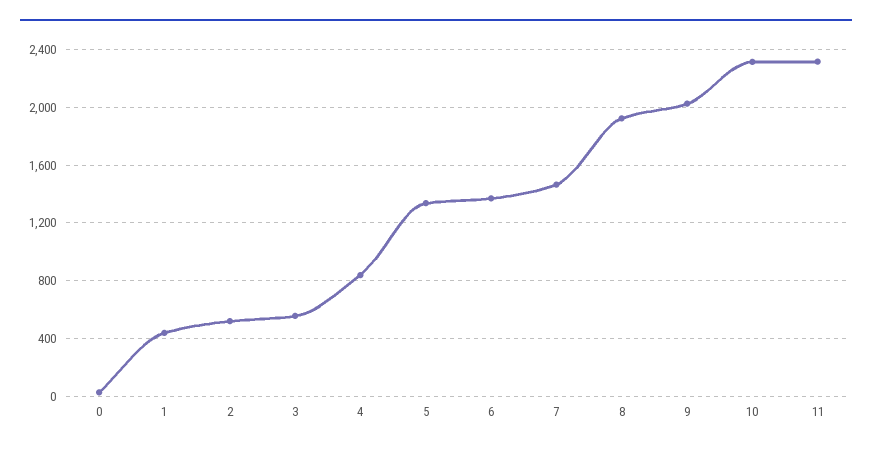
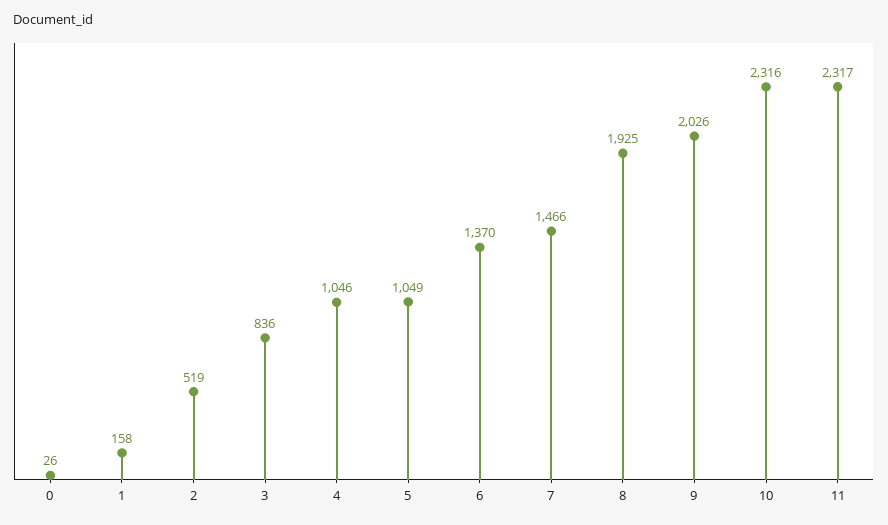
1: 450 -> 158
3: 550 -> 836
4: 850 -> 1046
5: 1350 -> 1049

